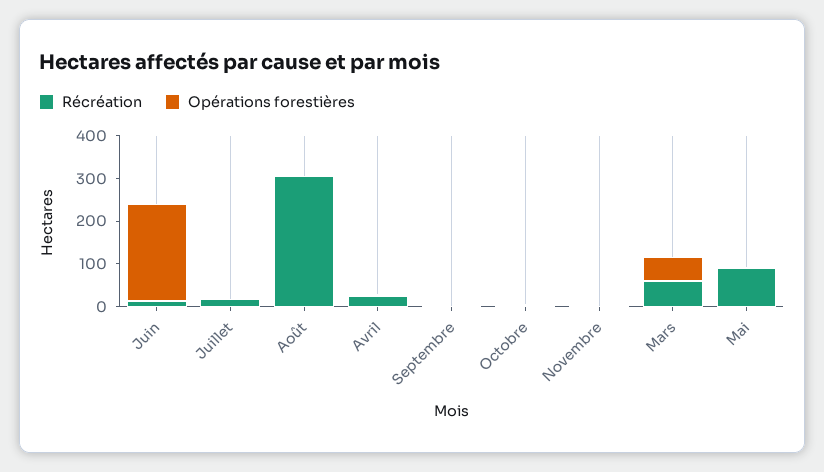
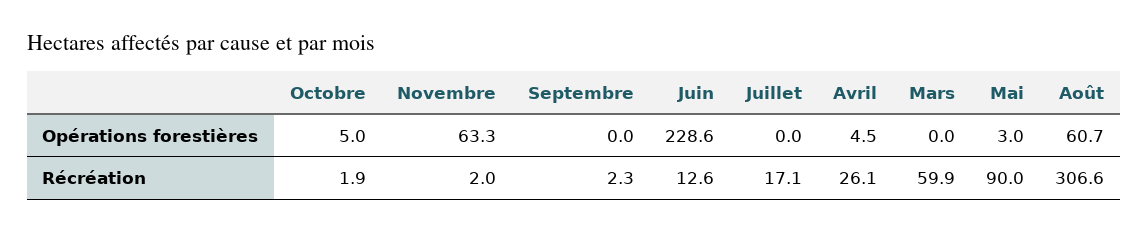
Opérations forestières, Août: 0 -> 60.7
Opérations forestières, Novembre: 0 -> 63.3
Opérations forestières, Mars: 60 -> 0

